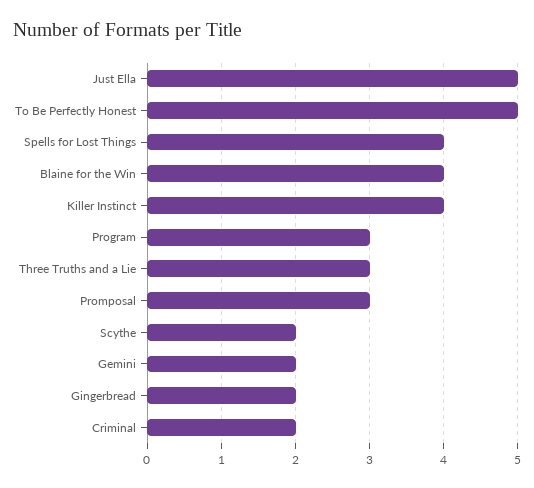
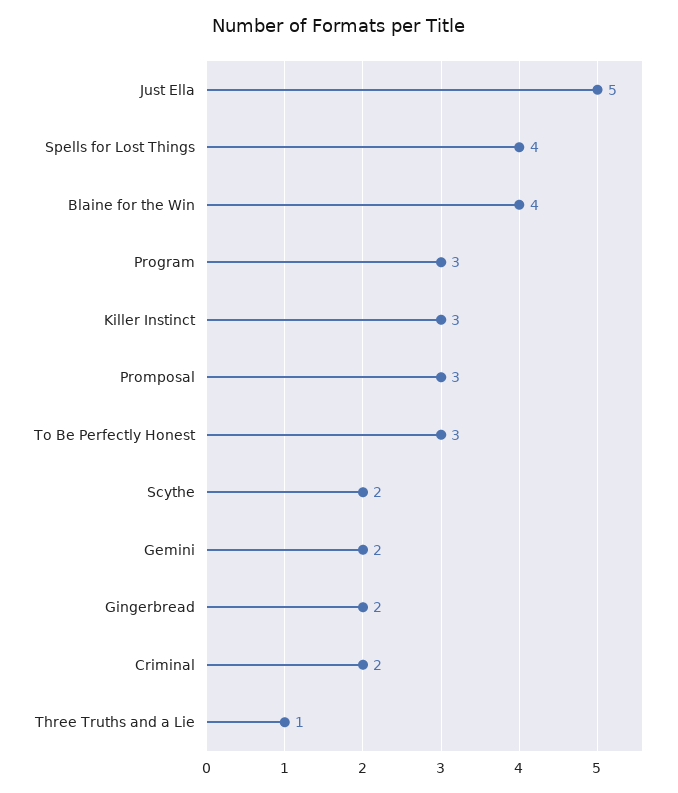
To Be Perfectly Honest: 5 -> 3
Killer Instinct: 4 -> 3
Three Truths and a Lie: 3 -> 1

